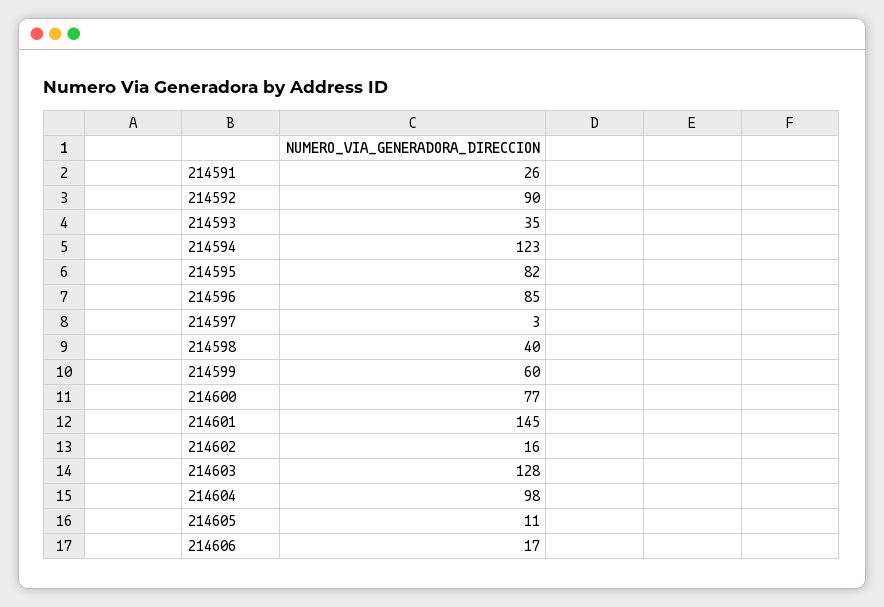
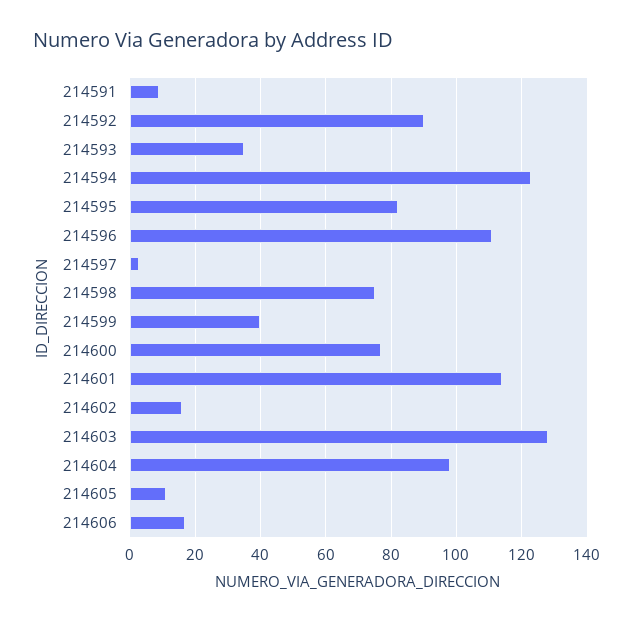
214591: 26 -> 10
214596: 85 -> 110
214598: 40 -> 75
214599: 60 -> 40
214601: 145 -> 115

